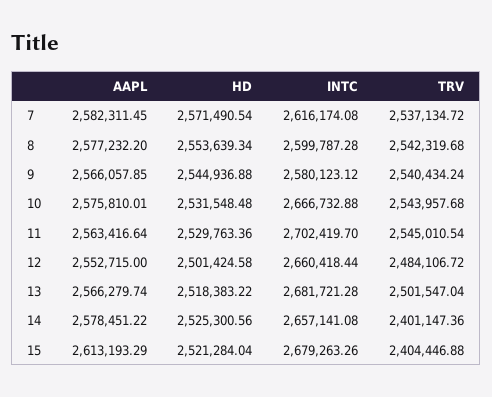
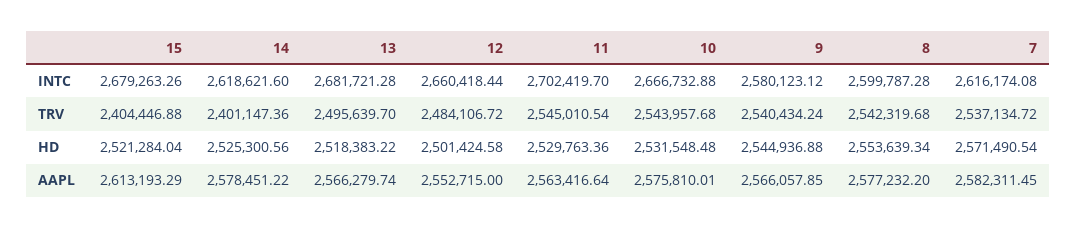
TRV, 13: 2501547.04 -> 2495639.7
INTC, 14: 2657141.08 -> 2618621.6

